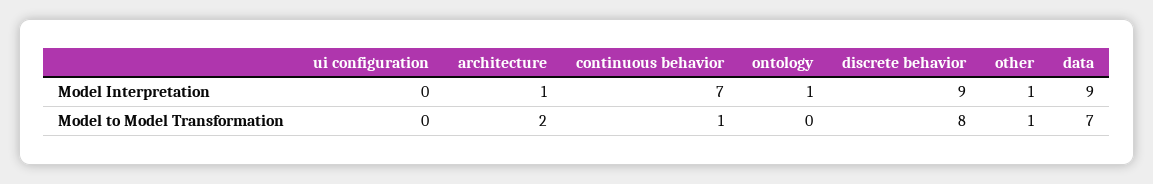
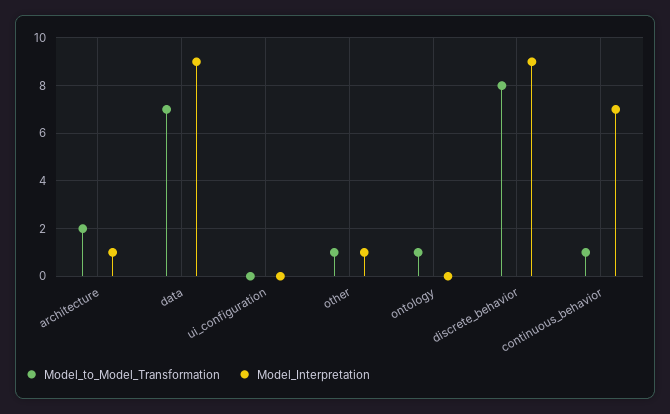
Model Interpretation, ontology: 1 -> 0
Model to Model Transformation, ontology: 0 -> 1

